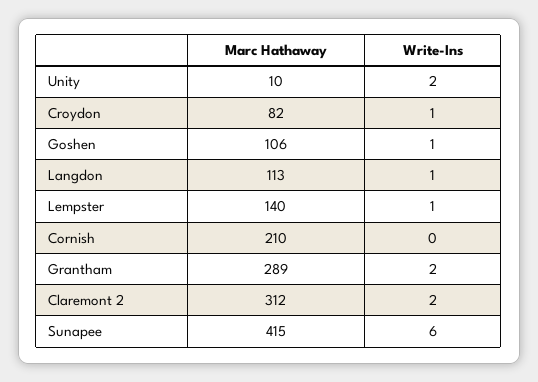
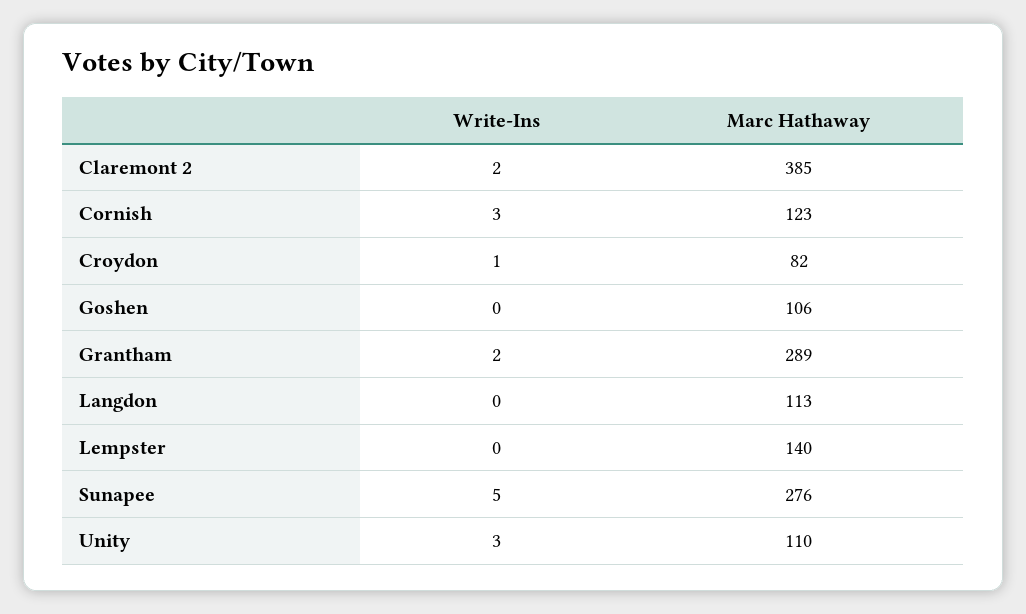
Marc Hathaway, Unity: 10 -> 110
Write-Ins, Unity: 2 -> 3
Write-Ins, Goshen: 1 -> 0
Write-Ins, Langdon: 1 -> 0
Write-Ins, Lempster: 1 -> 0
Marc Hathaway, Cornish: 210 -> 123
Write-Ins, Cornish: 0 -> 3
Marc Hathaway, Claremont 2: 312 -> 385
Marc Hathaway, Sunapee: 415 -> 276
Write-Ins, Sunapee: 6 -> 5

